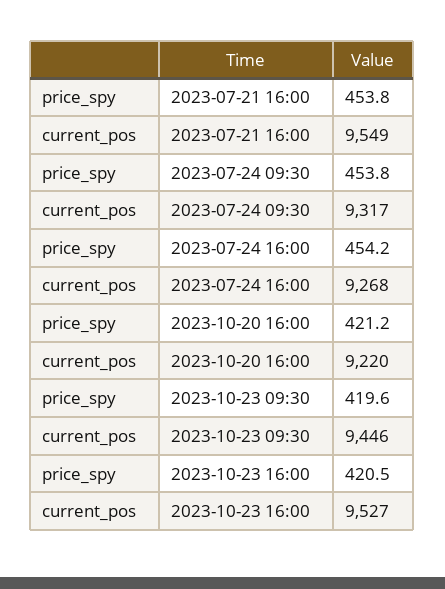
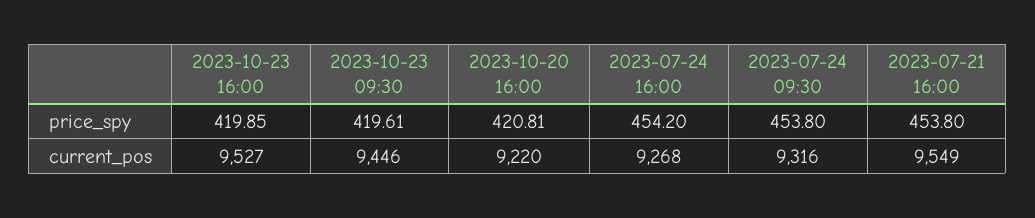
current_pos, 2023-07-24 09:30: 9317 -> 9316
price_spy, 2023-10-20 16:00: 421.2 -> 420.81
price_spy, 2023-10-23 16:00: 420.5 -> 419.85

